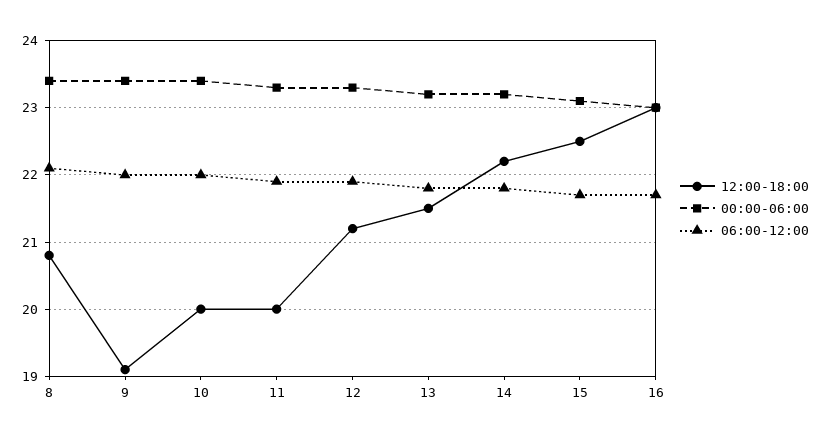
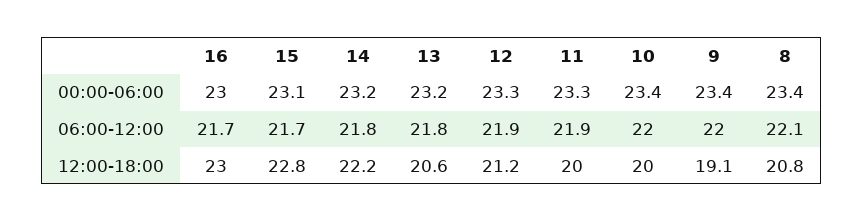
12:00-18:00, 13: 21.5 -> 20.6
12:00-18:00, 15: 22.5 -> 22.8

